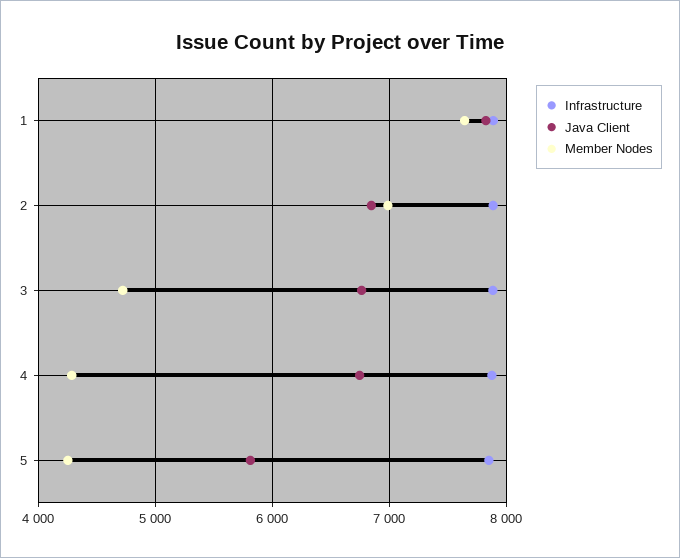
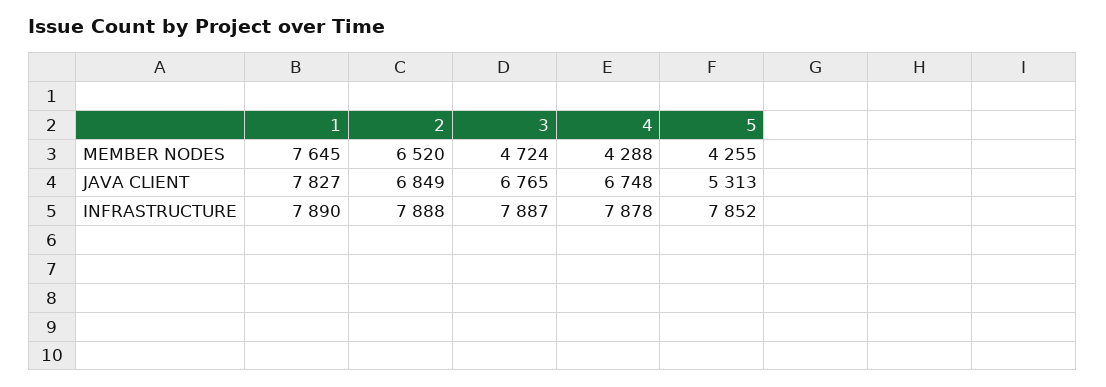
Member Nodes, 2: 7000 -> 6520
Java Client, 5: 5800 -> 5313

